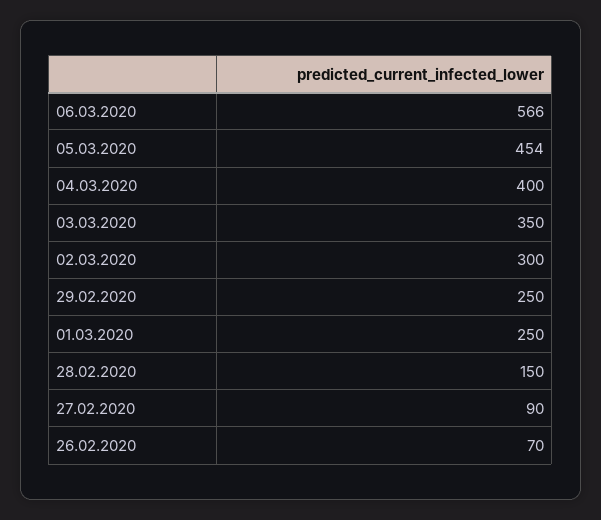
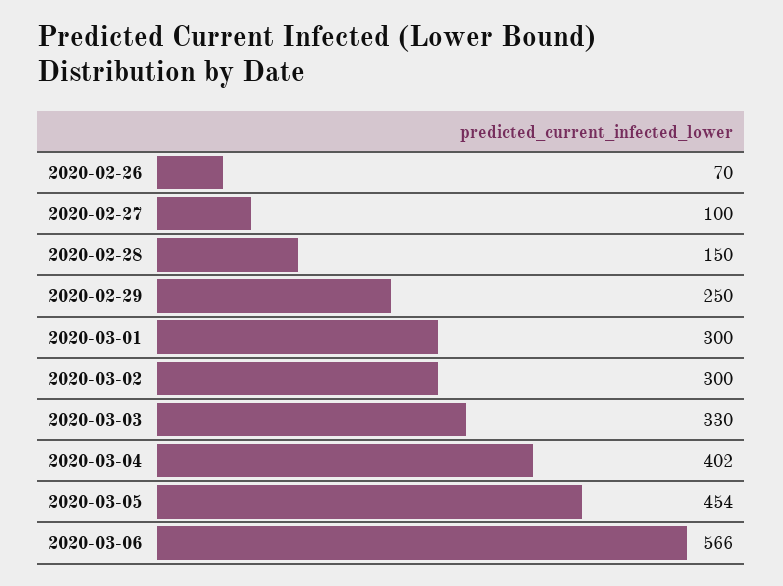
04.03.2020: 400 -> 402
03.03.2020: 350 -> 330
01.03.2020: 250 -> 300
27.02.2020: 90 -> 100

